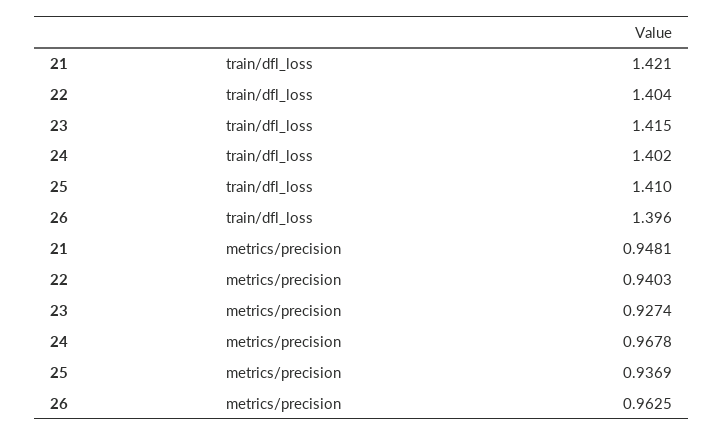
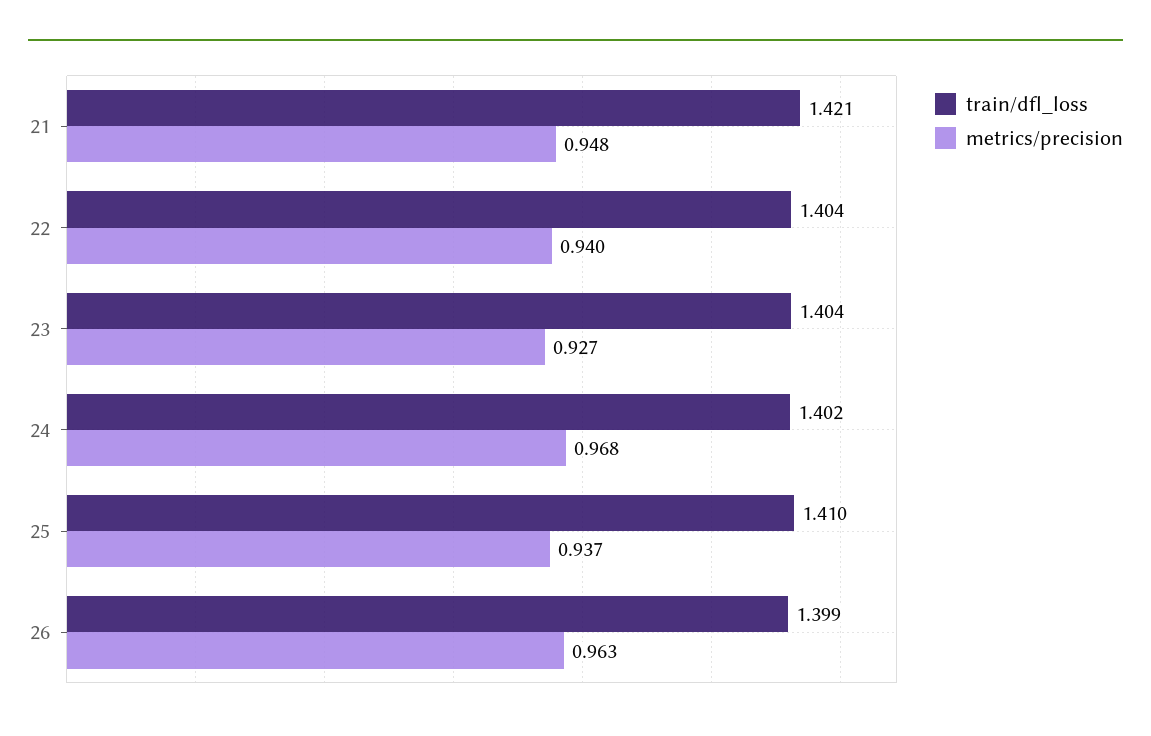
train/dfl_loss, 23: 1.415 -> 1.404
train/dfl_loss, 26: 1.396 -> 1.399

